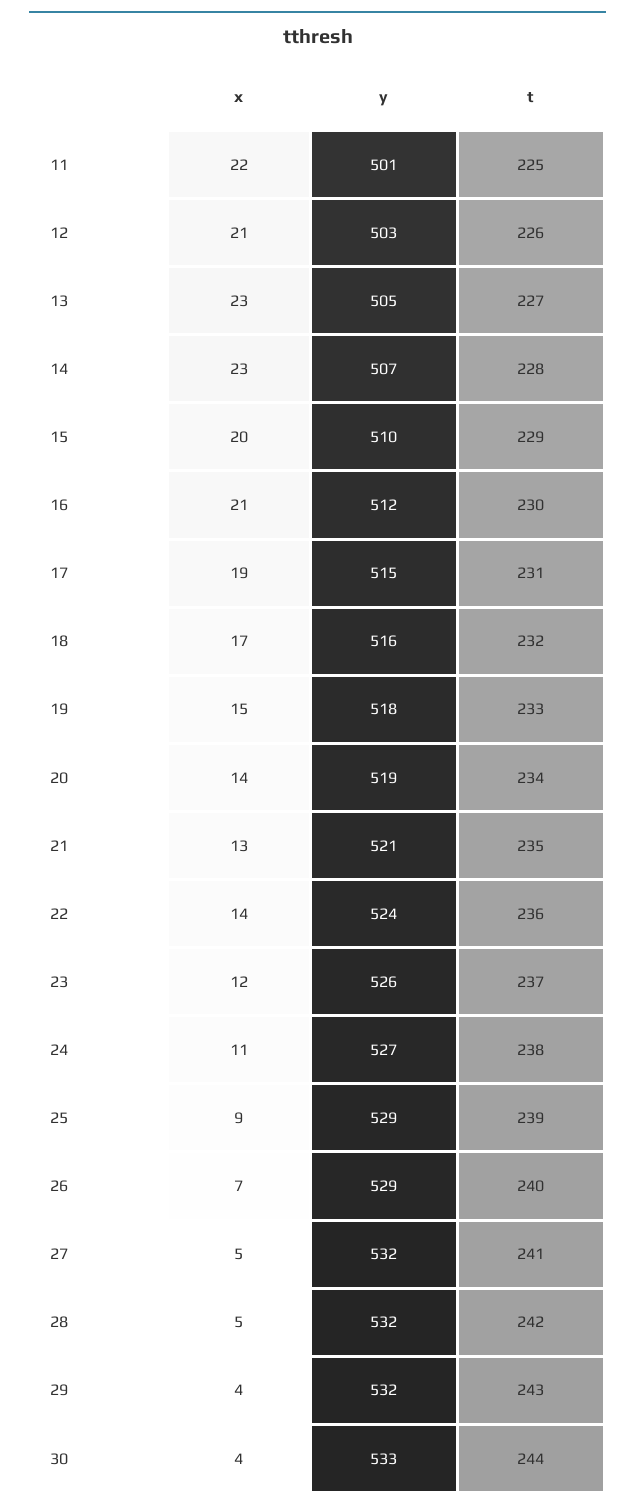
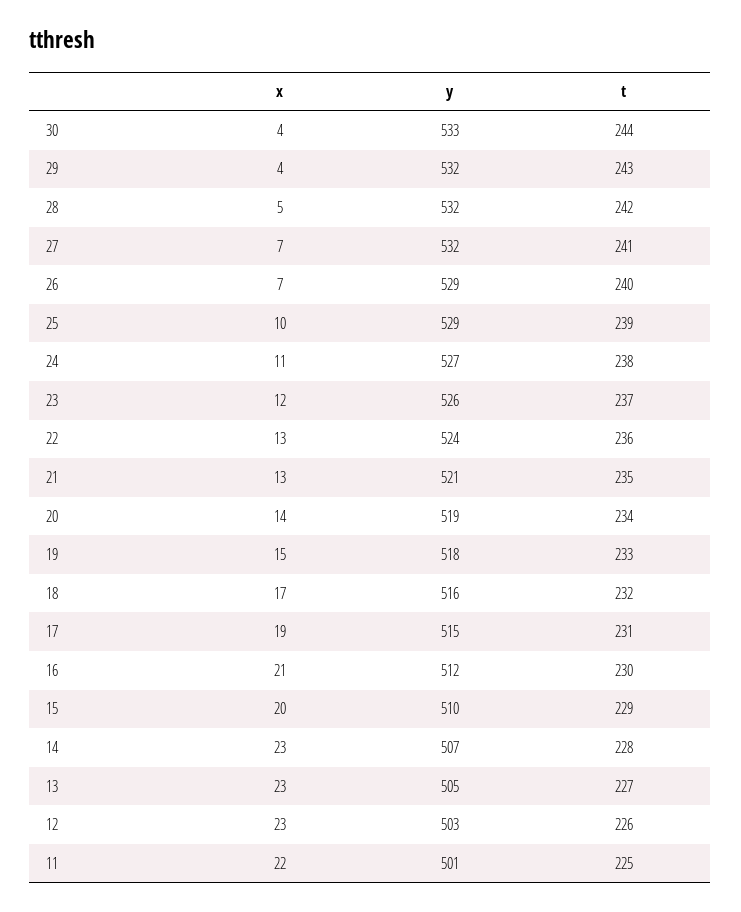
x, 12: 21 -> 23
x, 22: 14 -> 13
x, 25: 9 -> 10
x, 27: 5 -> 7

